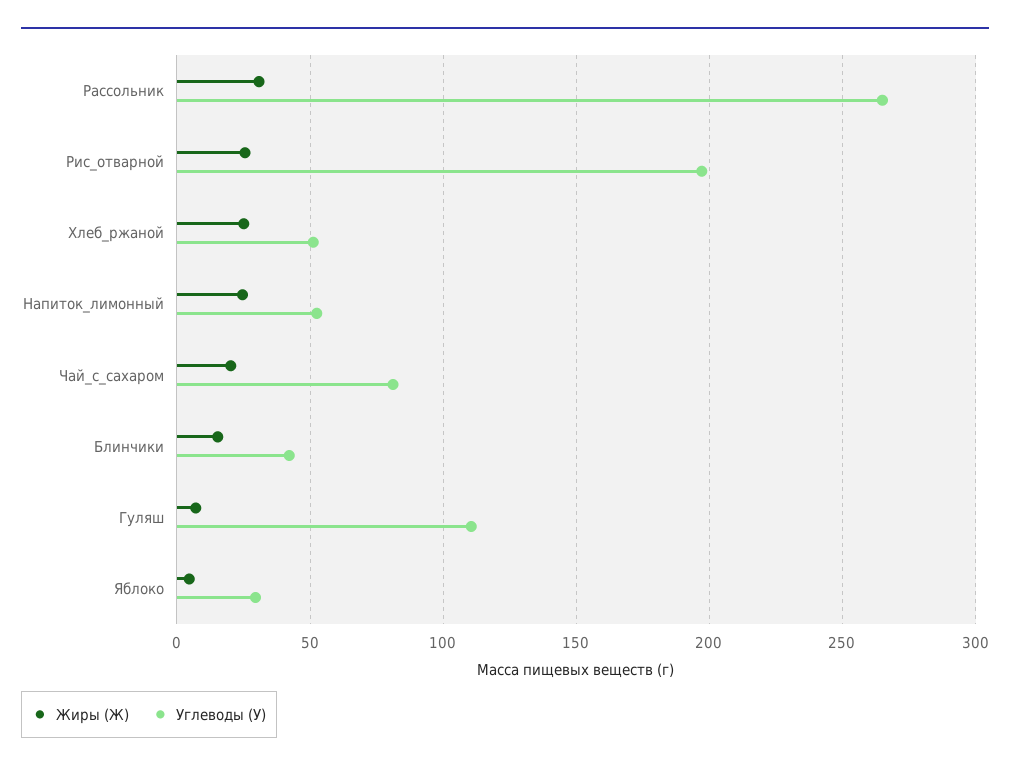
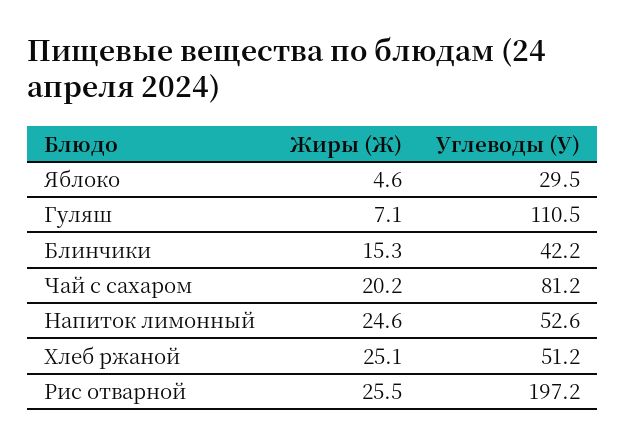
Жиры (Ж), Рассольник: 30 -> none
Углеводы (У), Рассольник: 265 -> none

